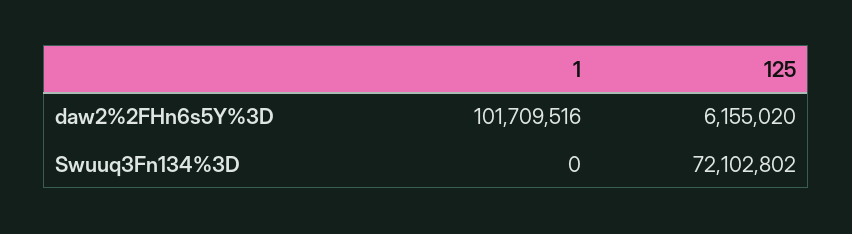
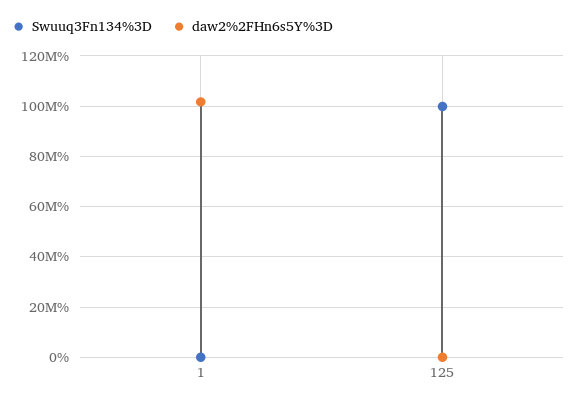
daw2%2FHn6s5Y%3D, 125: 6155020 -> 0
Swuuq3Fn134%3D, 125: 72102802 -> 100000000

